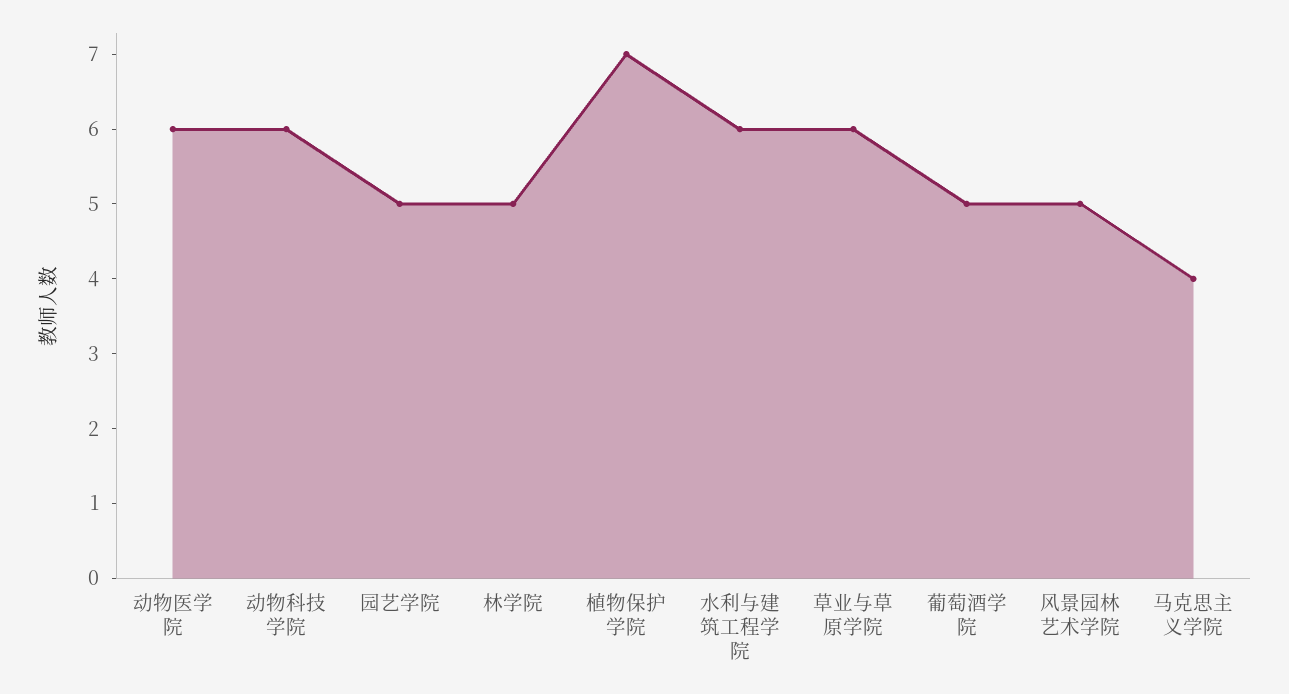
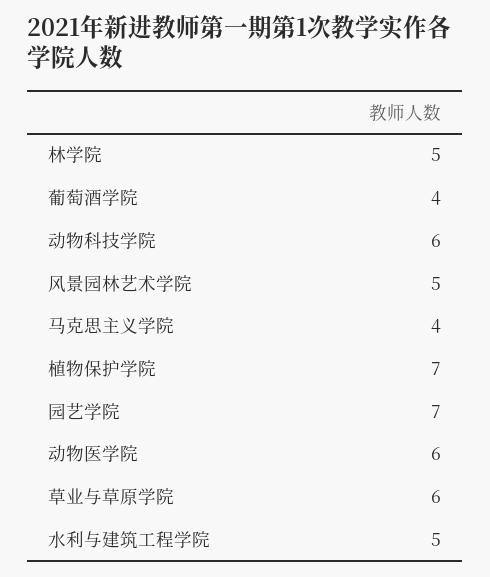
园艺学院: 5 -> 7
水利与建筑工程学院: 6 -> 5
葡萄酒学院: 5 -> 4

